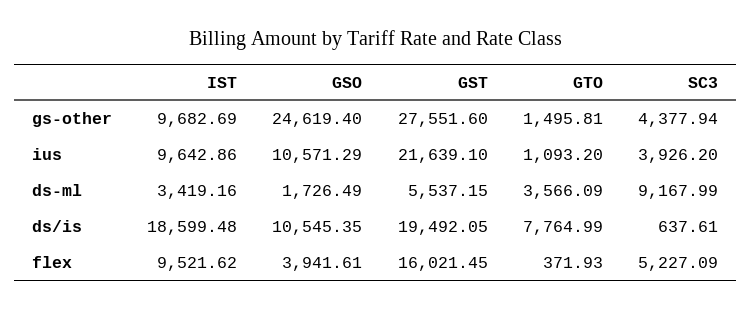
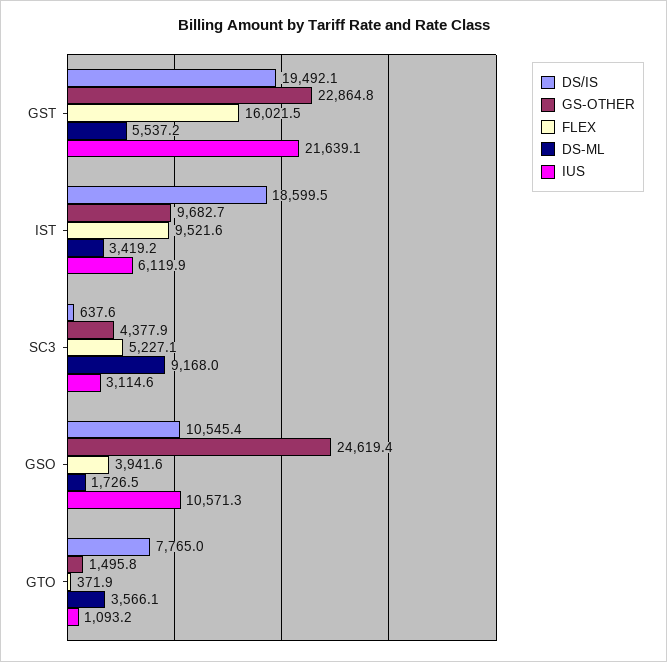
gs-other, GST: 27551.6 -> 22864.8
ius, IST: 9642.86 -> 6119.9
ius, SC3: 3926.2 -> 3114.6

